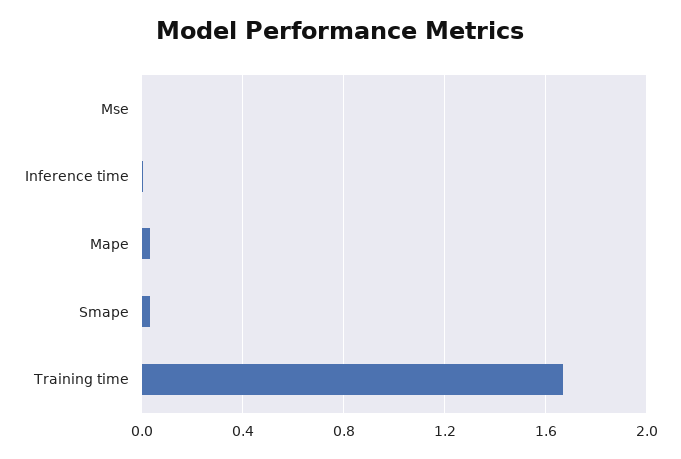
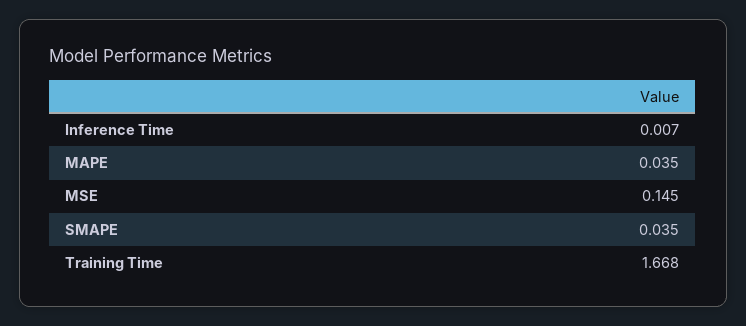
Mse: 0 -> 0.145

